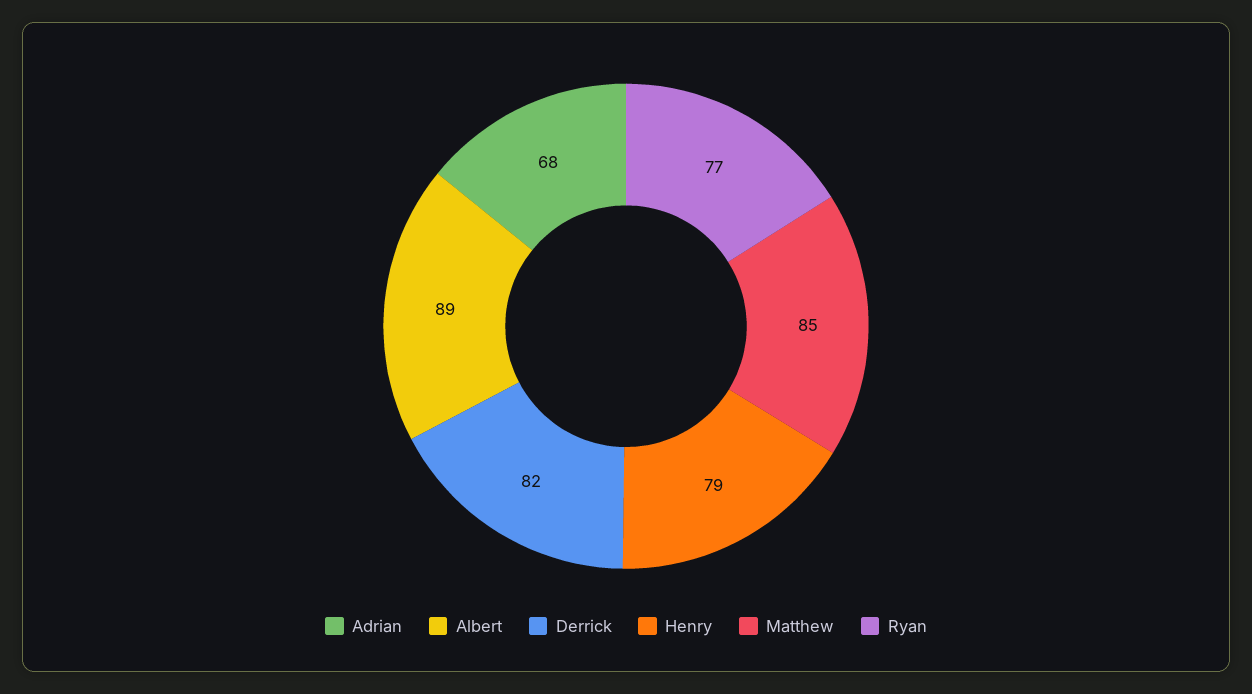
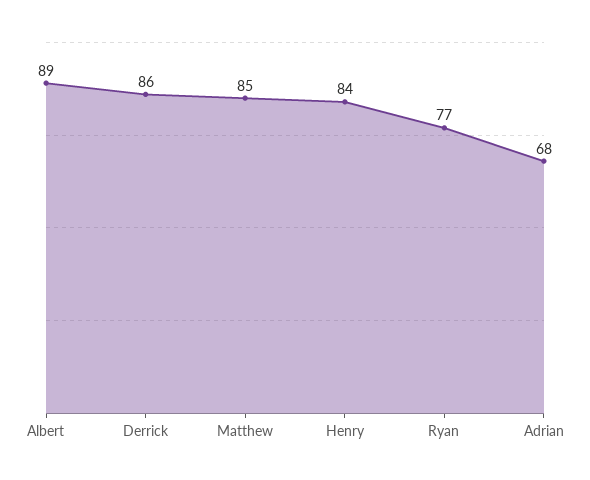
Derrick: 82 -> 86
Henry: 79 -> 84

